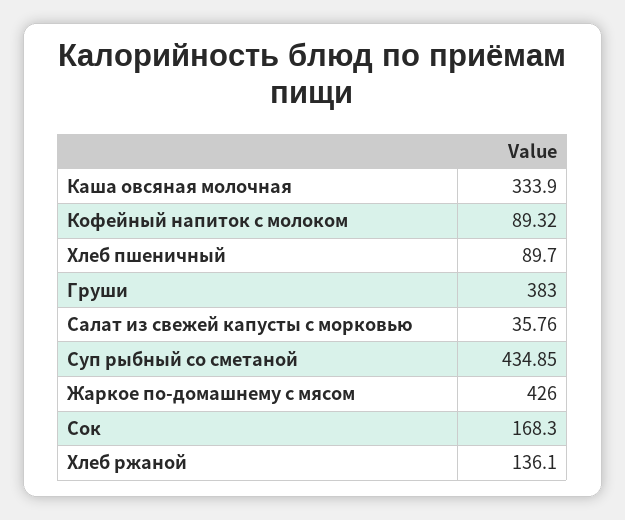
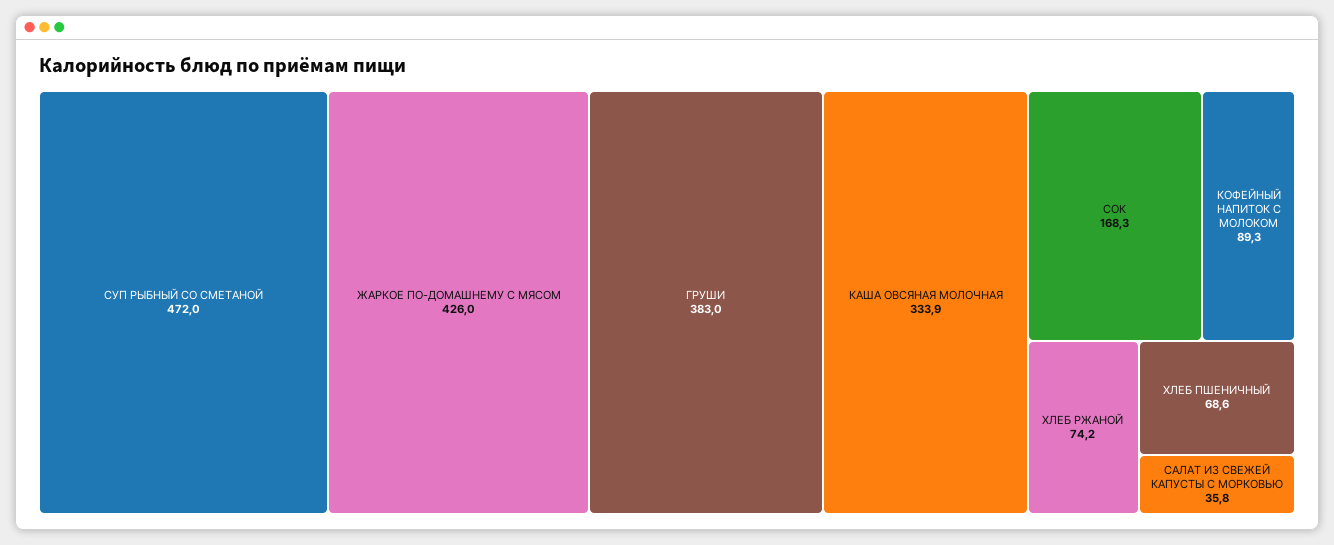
Хлеб пшеничный: 89.7 -> 68.6
Суп рыбный со сметаной: 434.85 -> 472
Хлеб ржаной: 136.1 -> 74.2

